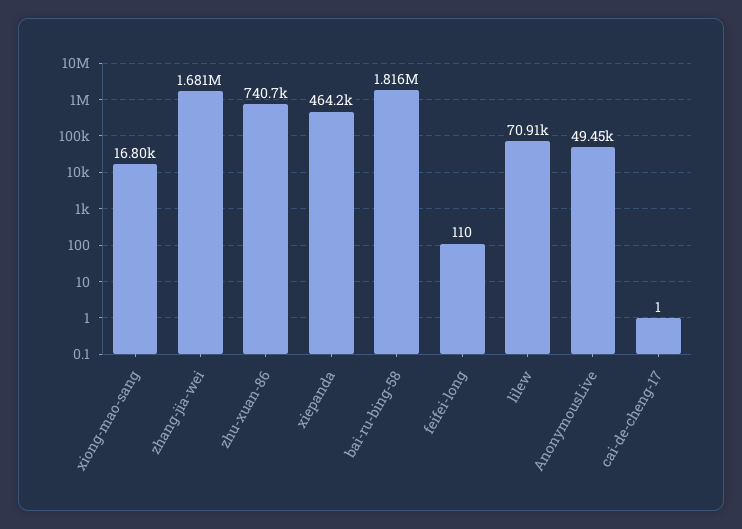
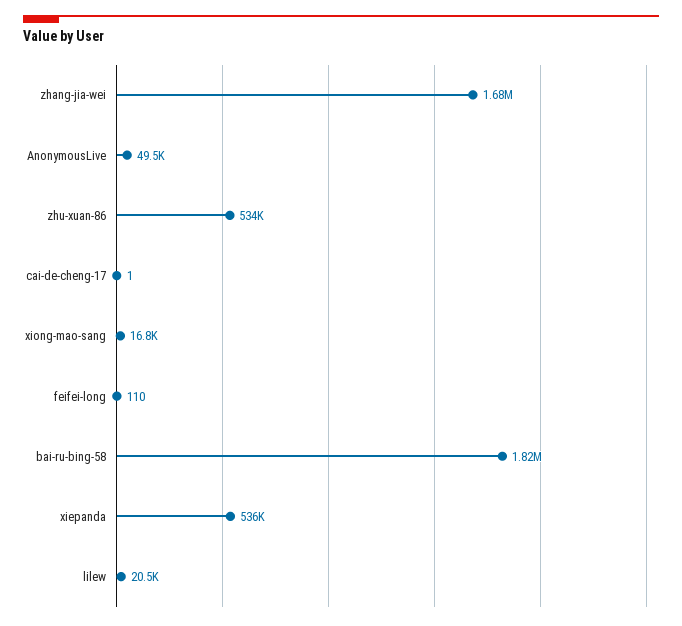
zhu-xuan-86: 740700 -> 534000
xiepanda: 464200 -> 536000
lilew: 70910 -> 20500

